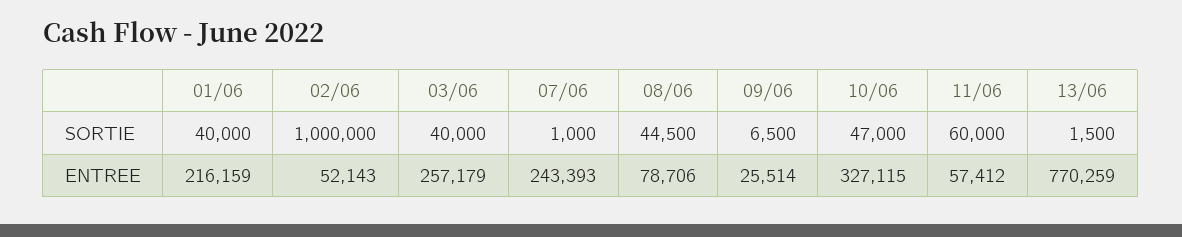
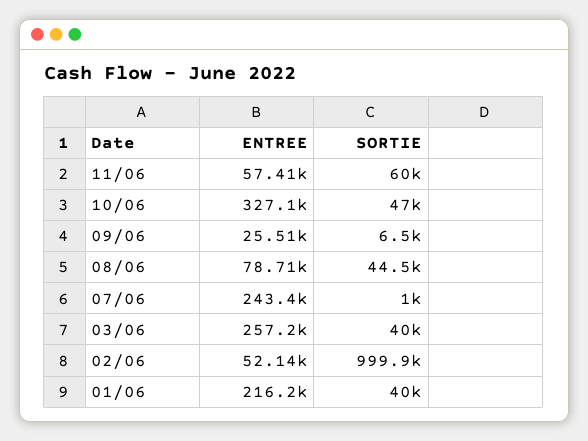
02/06, SORTIE: 1000000 -> 999900
13/06, SORTIE: 1500 -> none
13/06, ENTREE: 770259 -> none

